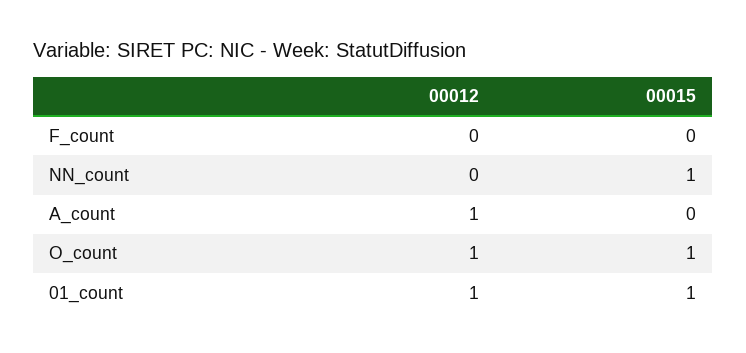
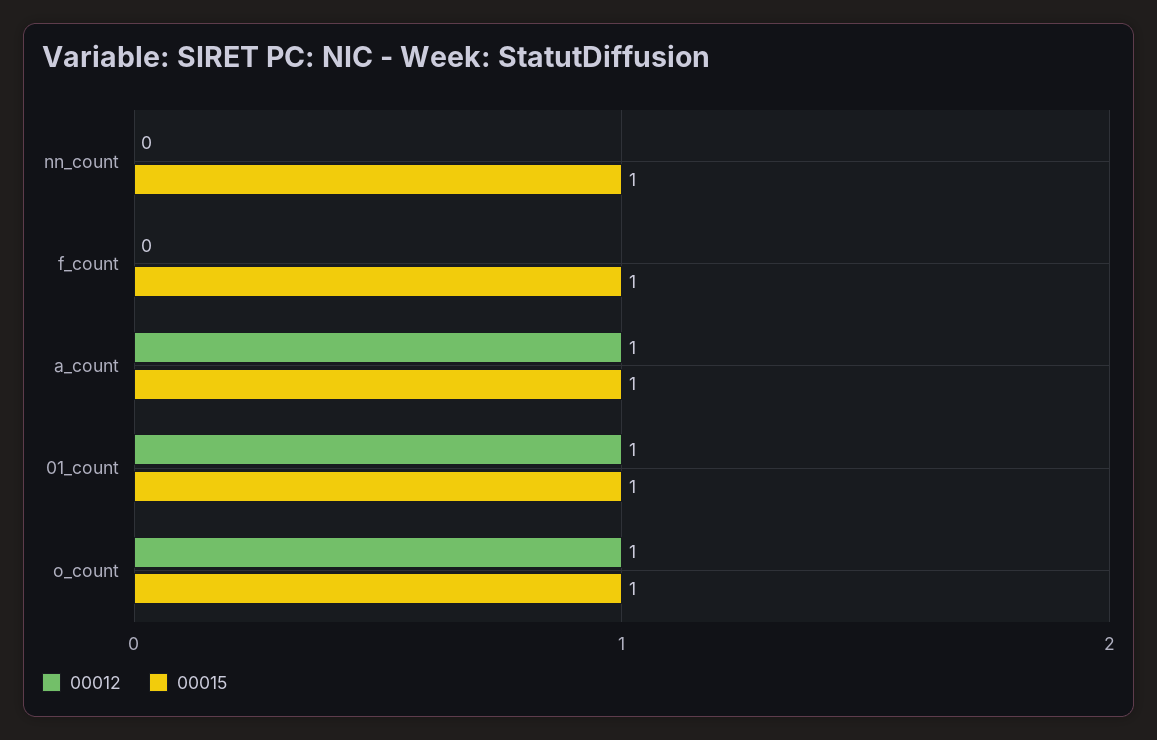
00015, F_count: 0 -> 1
00015, A_count: 0 -> 1

